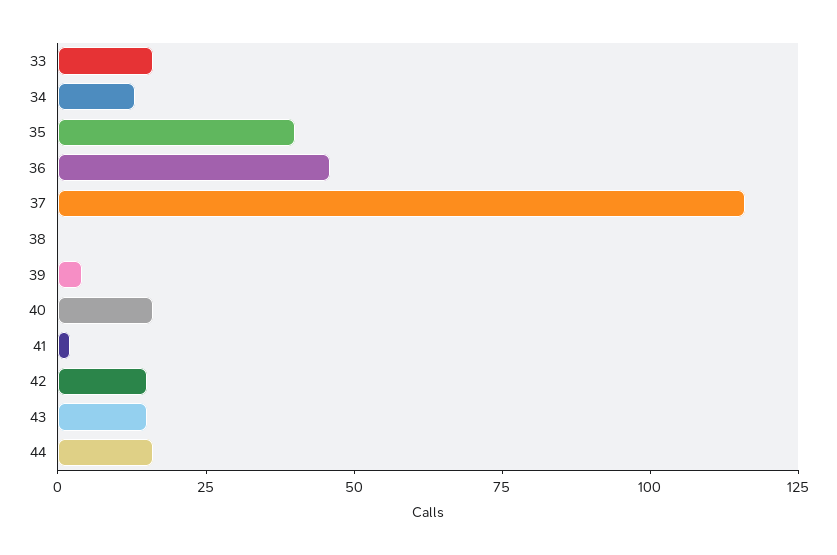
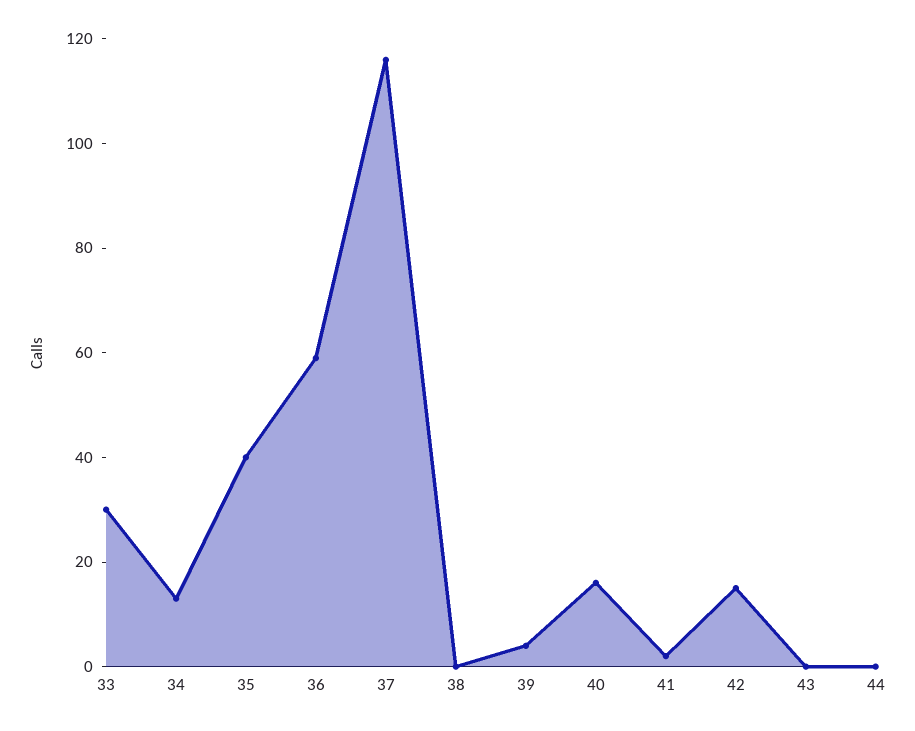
33: 15 -> 30
36: 45 -> 60
43: 15 -> 0
44: 15 -> 0

